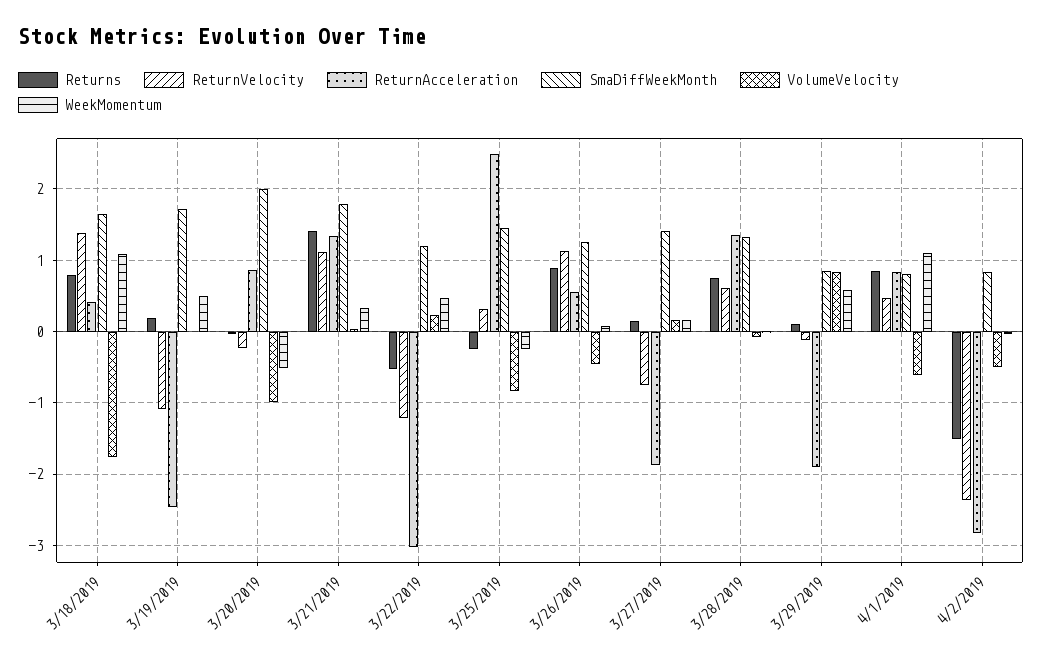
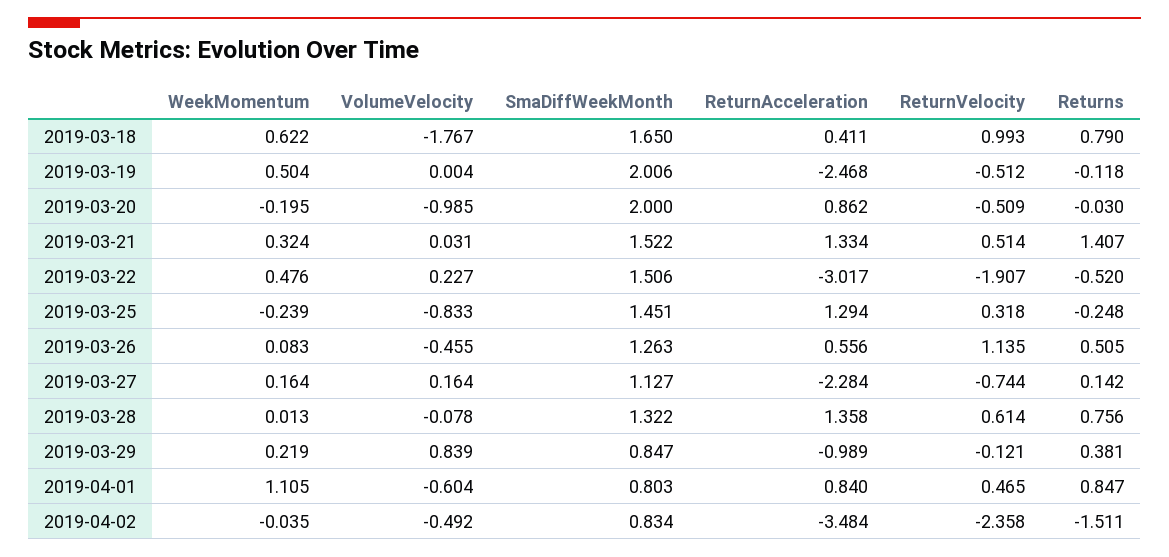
ReturnVelocity, 3/18/2019: 1.4 -> 0.993
WeekMomentum, 3/18/2019: 1.1 -> 0.622
Returns, 3/19/2019: 0.2 -> -0.118
ReturnVelocity, 3/19/2019: -1.1 -> -0.512
SmaDiffWeekMonth, 3/19/2019: 1.7 -> 2.006
ReturnVelocity, 3/20/2019: -0.2 -> -0.509
WeekMomentum, 3/20/2019: -0.5 -> -0.195
ReturnVelocity, 3/21/2019: 1.1 -> 0.514
SmaDiffWeekMonth, 3/21/2019: 1.8 -> 1.522
ReturnVelocity, 3/22/2019: -1.2 -> -1.907
SmaDiffWeekMonth, 3/22/2019: 1.2 -> 1.506
ReturnAcceleration, 3/25/2019: 2.5 -> 1.294
Returns, 3/26/2019: 0.9 -> 0.505
ReturnAcceleration, 3/27/2019: -1.9 -> -2.284
SmaDiffWeekMonth, 3/27/2019: 1.4 -> 1.127
Returns, 3/29/2019: 0.1 -> 0.381
ReturnAcceleration, 3/29/2019: -1.9 -> -0.989
WeekMomentum, 3/29/2019: 0.6 -> 0.219
ReturnAcceleration, 4/2/2019: -2.8 -> -3.484

